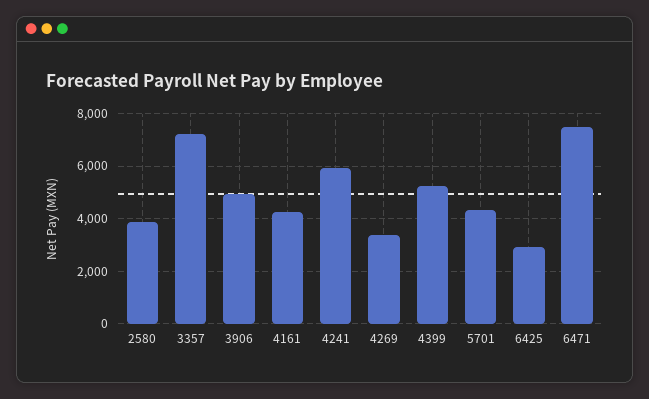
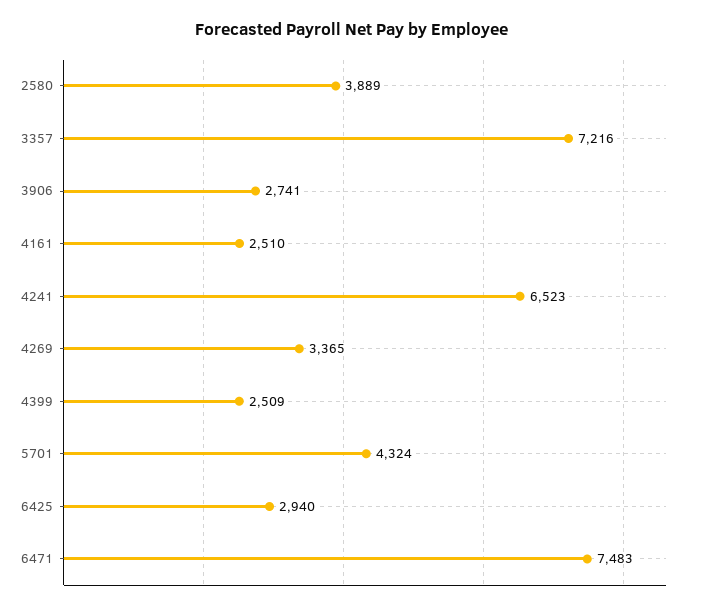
3906: 5000 -> 2741
4161: 4250 -> 2510
4241: 6000 -> 6523
4399: 5250 -> 2509

